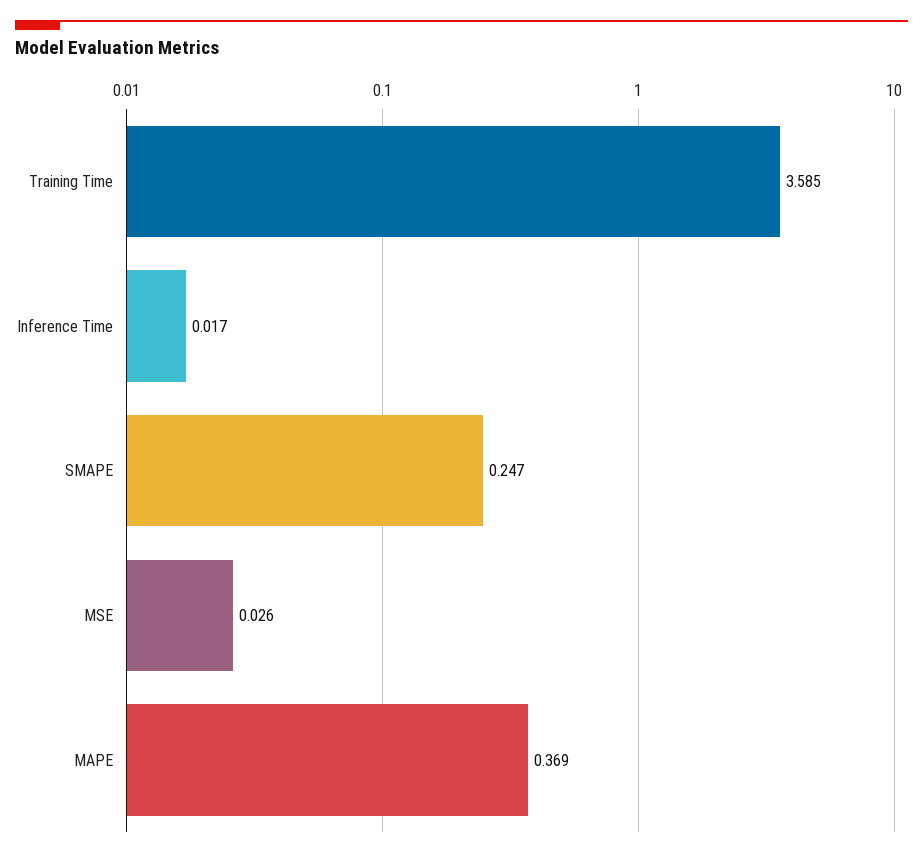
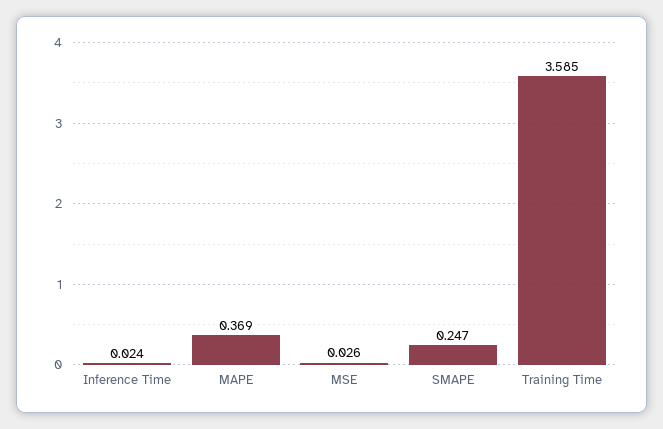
Inference Time: 0.017 -> 0.024

